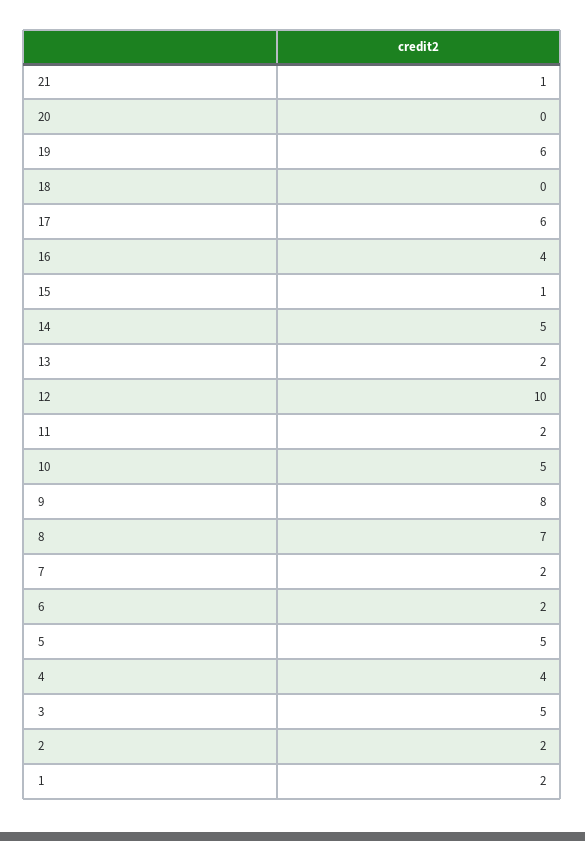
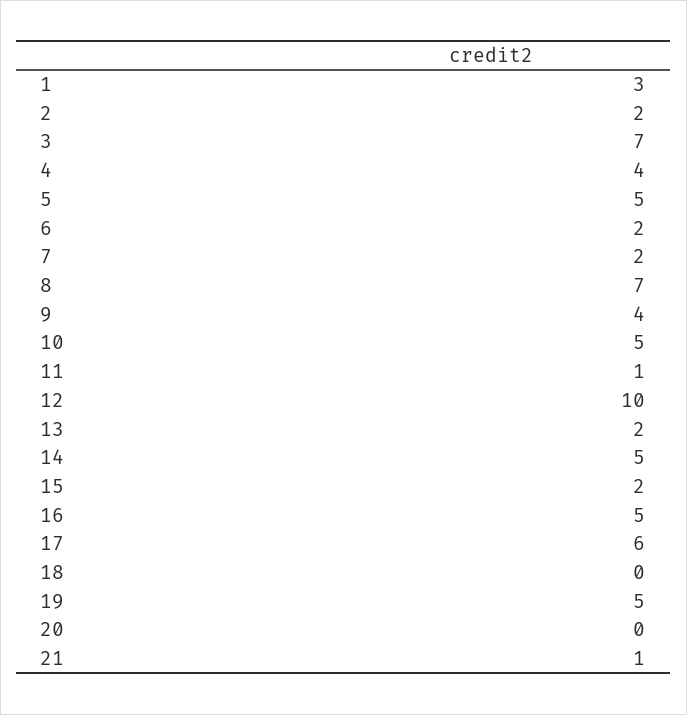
19: 6 -> 5
16: 4 -> 5
15: 1 -> 2
11: 2 -> 1
9: 8 -> 4
3: 5 -> 7
1: 2 -> 3

